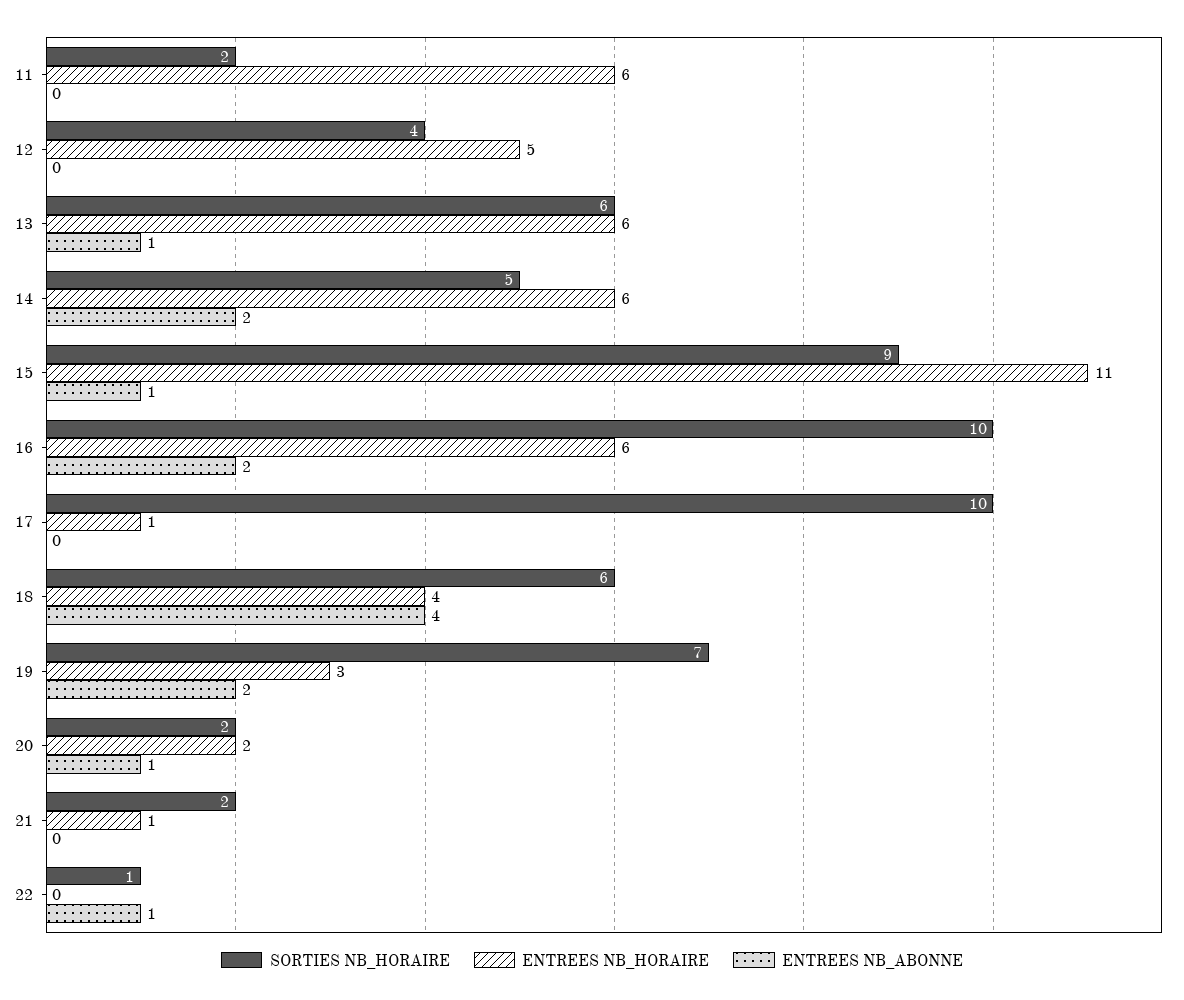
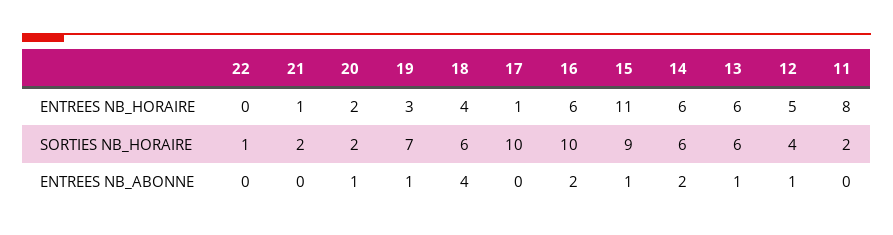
ENTREES NB_HORAIRE, 11: 6 -> 8
ENTREES NB_ABONNE, 12: 0 -> 1
SORTIES NB_HORAIRE, 14: 5 -> 6
ENTREES NB_ABONNE, 19: 2 -> 1
ENTREES NB_ABONNE, 22: 1 -> 0

